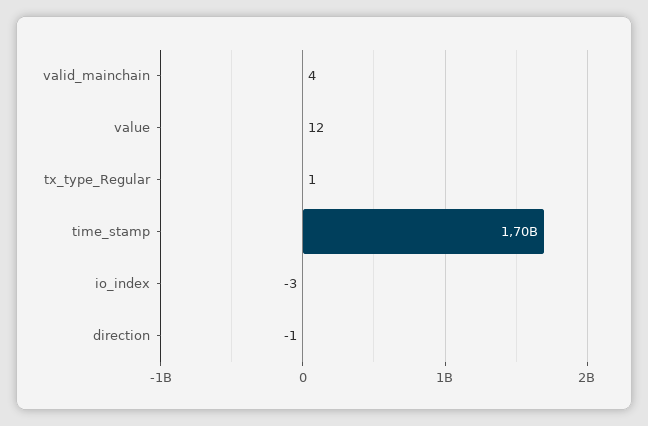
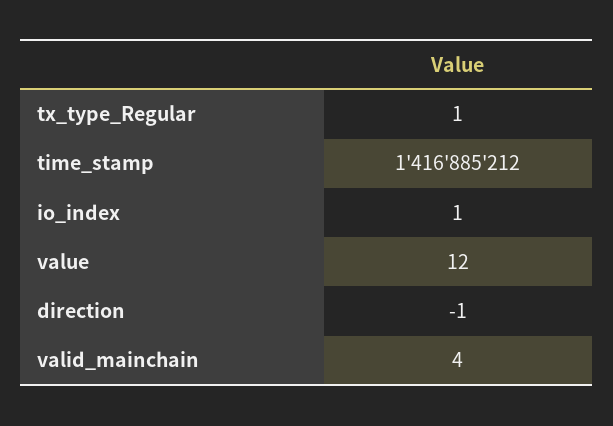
time_stamp: 1700000000 -> 1416885212
io_index: -3 -> 1

